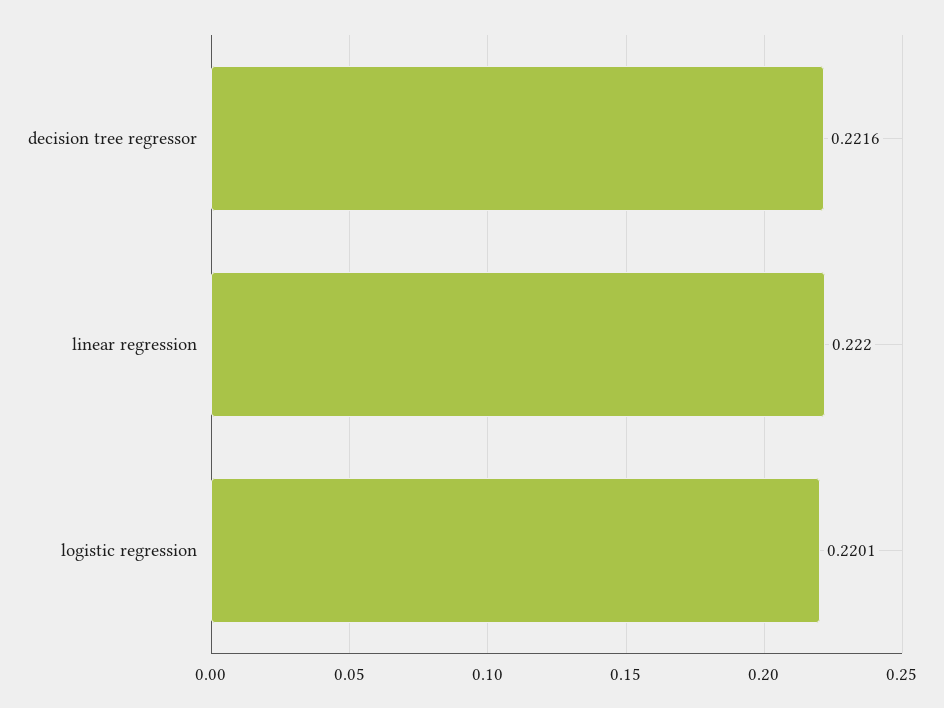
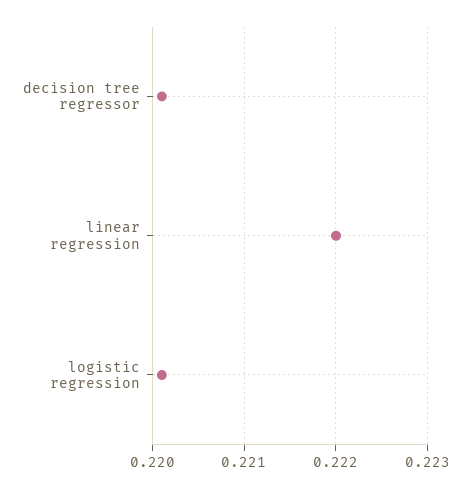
decision tree regressor: 0.2216 -> 0.2201

